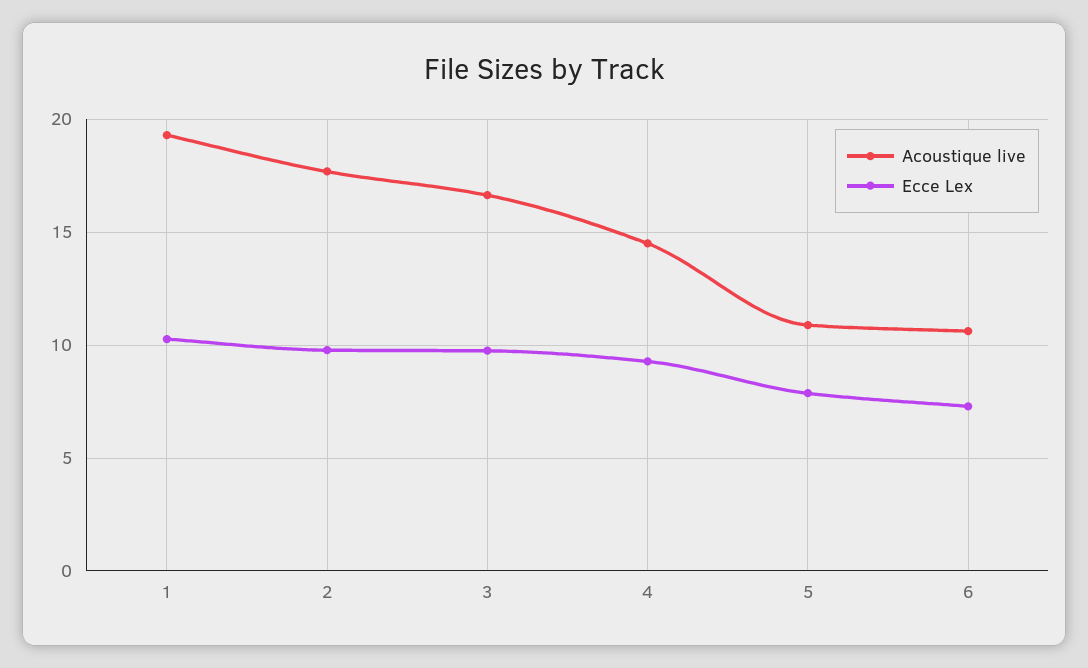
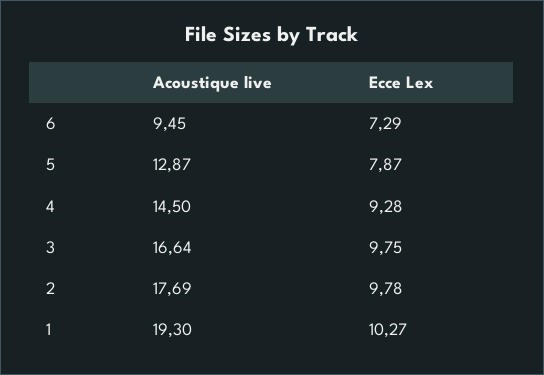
Acoustique live, 5: 11 -> 12.87
Acoustique live, 6: 10.5 -> 9.45

